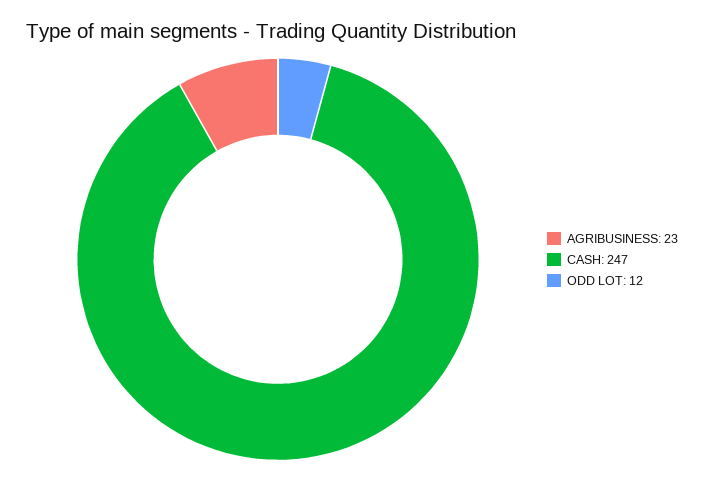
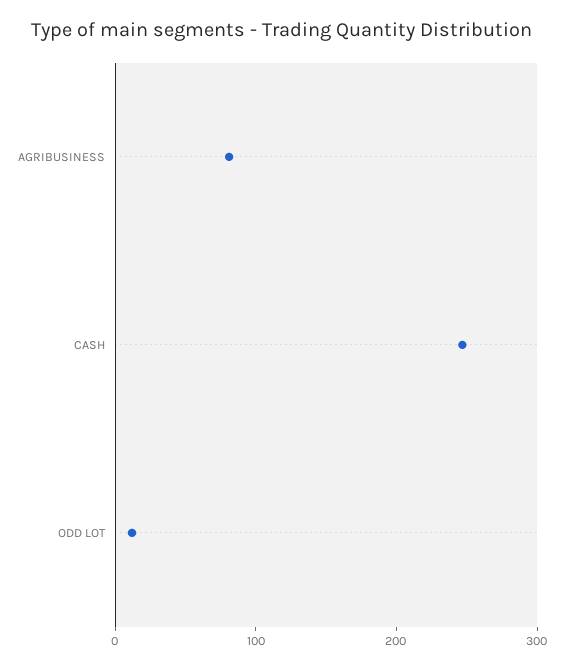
AGRIBUSINESS: 23 -> 80

